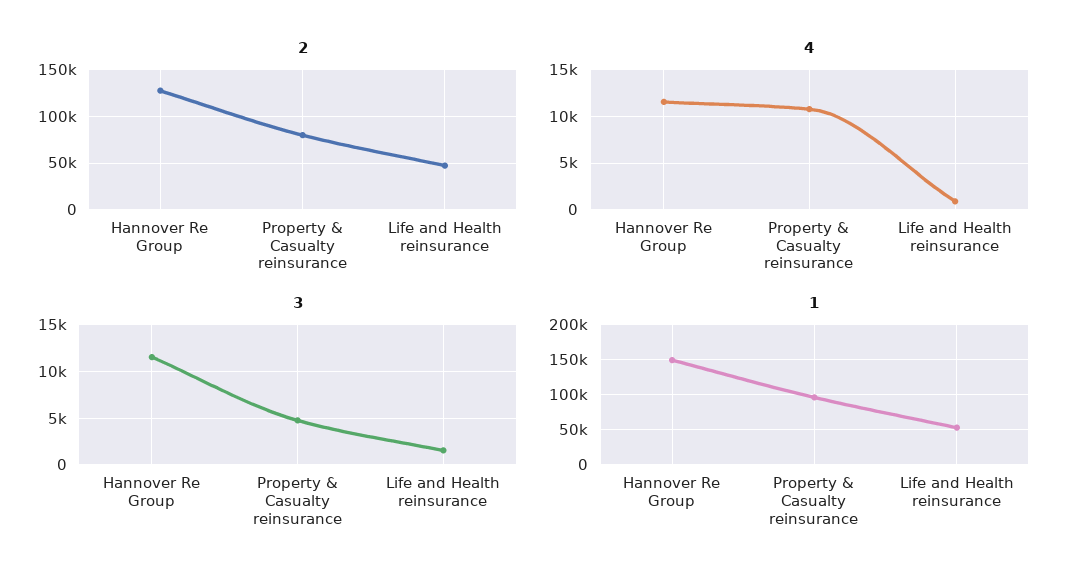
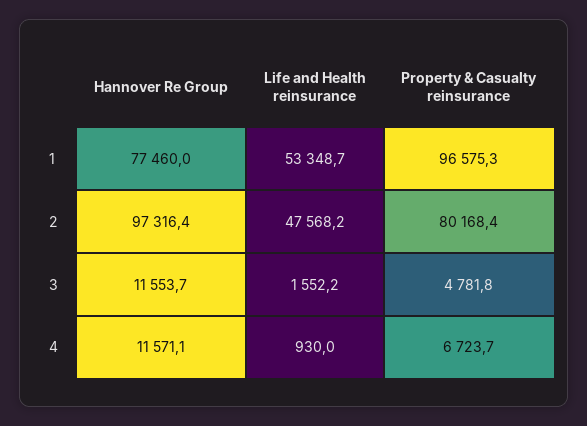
2, Hannover Re Group: 130000 -> 97316.4
4, Property & Casualty reinsurance: 11000 -> 6723.7
1, Hannover Re Group: 150000 -> 77460

